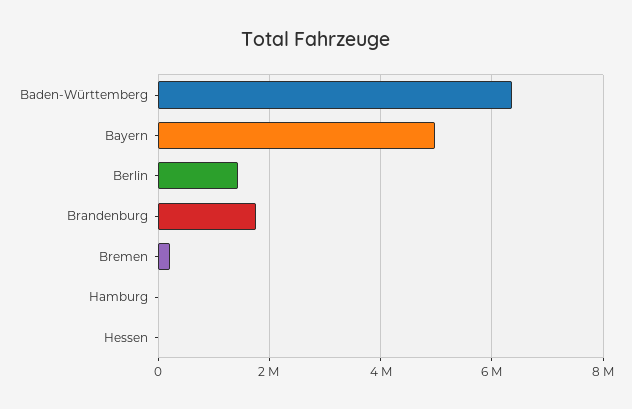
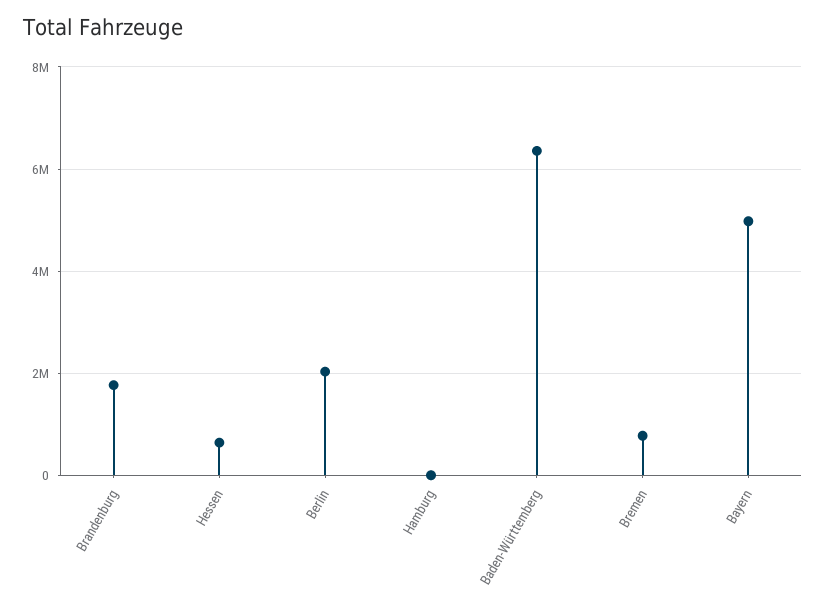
Berlin: 1400000 -> 2000000
Bremen: 200000 -> 800000
Hessen: 0 -> 600000

